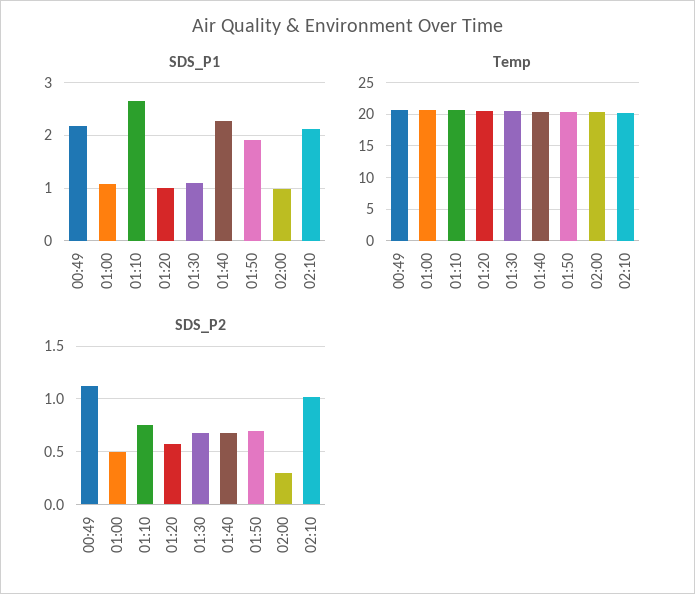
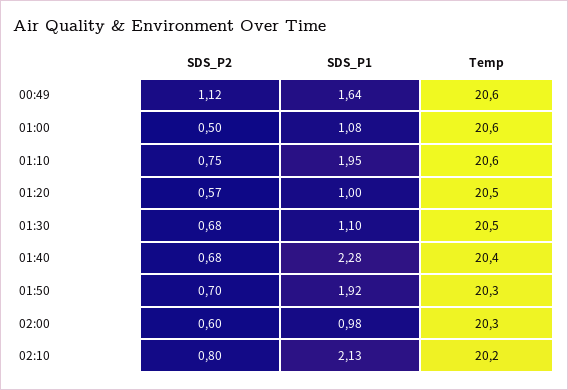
SDS_P1, 00:49: 2.2 -> 1.64
SDS_P1, 01:10: 2.6 -> 1.95
SDS_P2, 02:00: 0.3 -> 0.6
SDS_P2, 02:10: 1 -> 0.8

